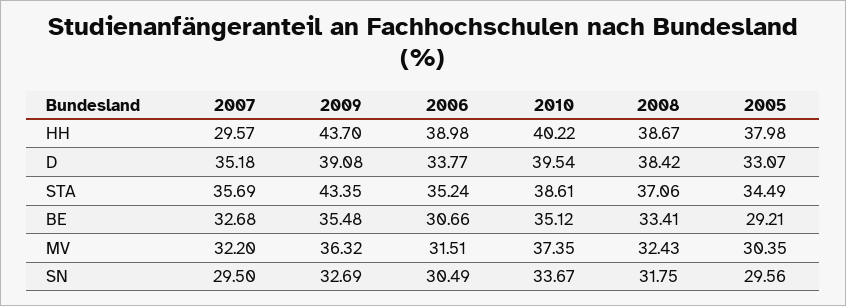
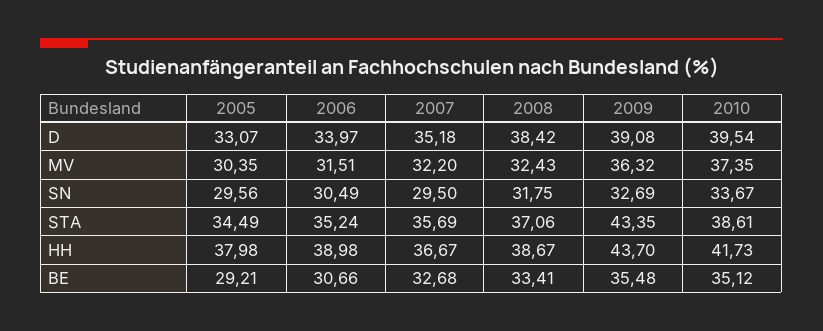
2007, HH: 29.57 -> 36.67
2010, HH: 40.22 -> 41.73
2006, D: 33.77 -> 33.97

